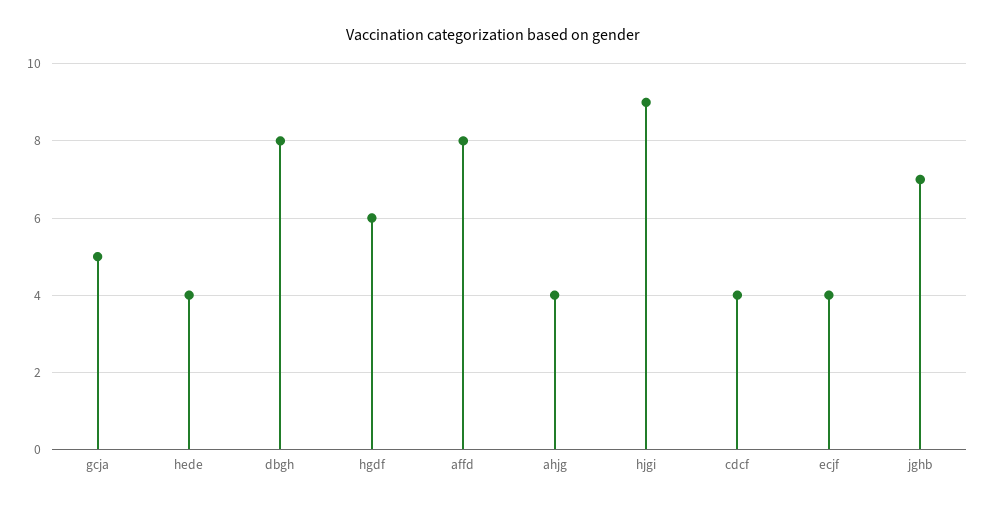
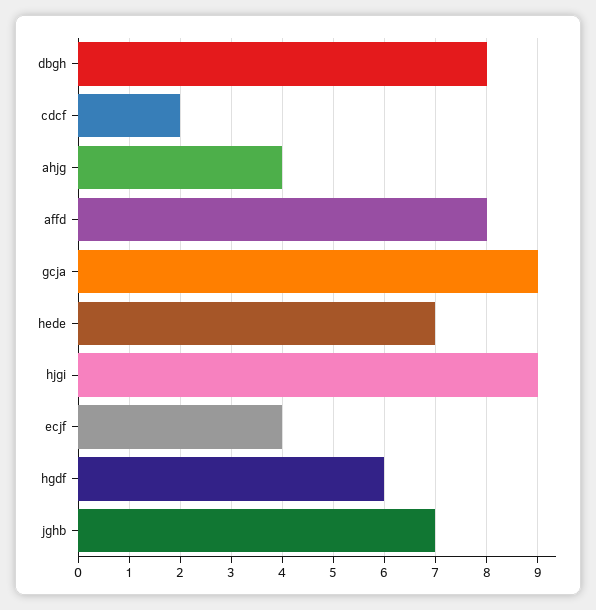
gcja: 5 -> 9
hede: 4 -> 7
cdcf: 4 -> 2

